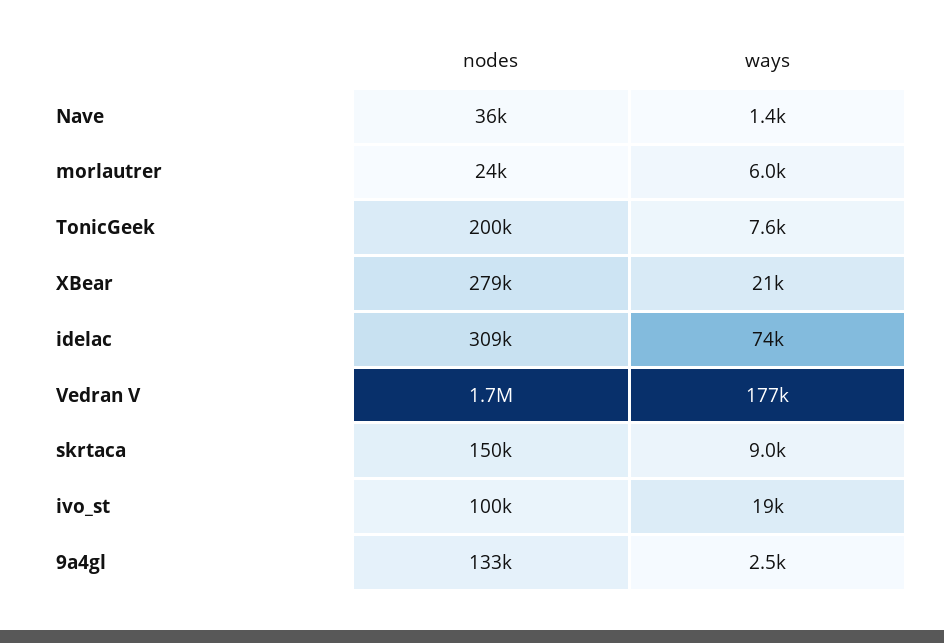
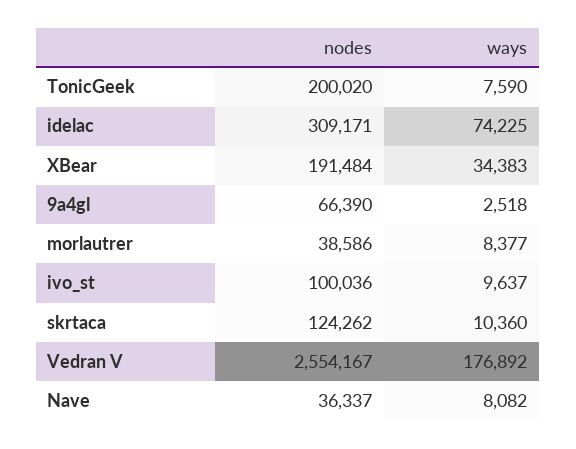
ways, Nave: 1400 -> 8082
nodes, morlautrer: 24000 -> 38586
ways, morlautrer: 6000 -> 8377
nodes, XBear: 279000 -> 191484
ways, XBear: 21000 -> 34383
nodes, Vedran V: 1700000 -> 2554167
nodes, skrtaca: 150000 -> 124262
ways, skrtaca: 9000 -> 10360
ways, ivo_st: 19000 -> 9637
nodes, 9a4gl: 133000 -> 66390

